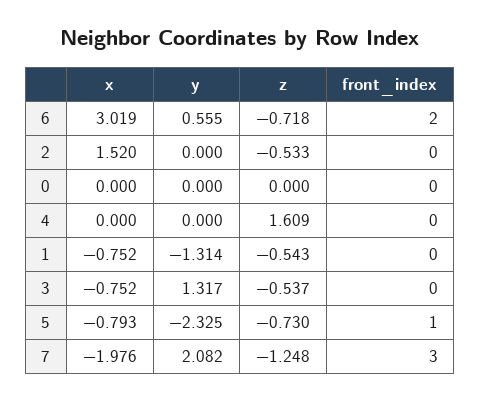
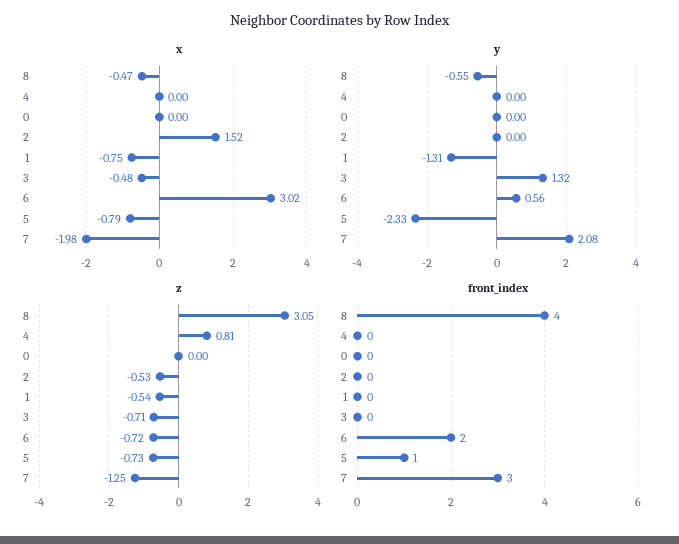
z, 4: 1.609 -> 0.81
x, 3: -0.752 -> -0.48
z, 3: -0.537 -> -0.71
x, 8: none -> -0.47
y, 8: none -> -0.55
z, 8: none -> 3.05
front_index, 8: none -> 4

